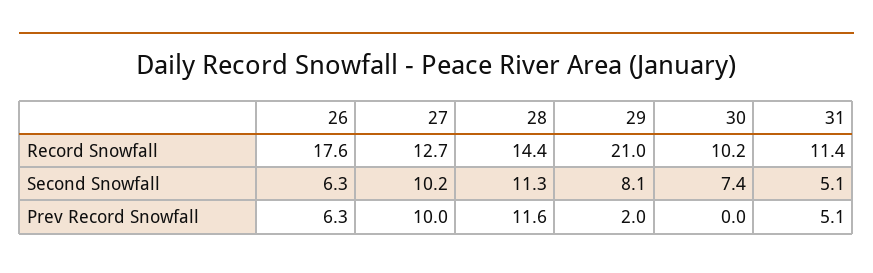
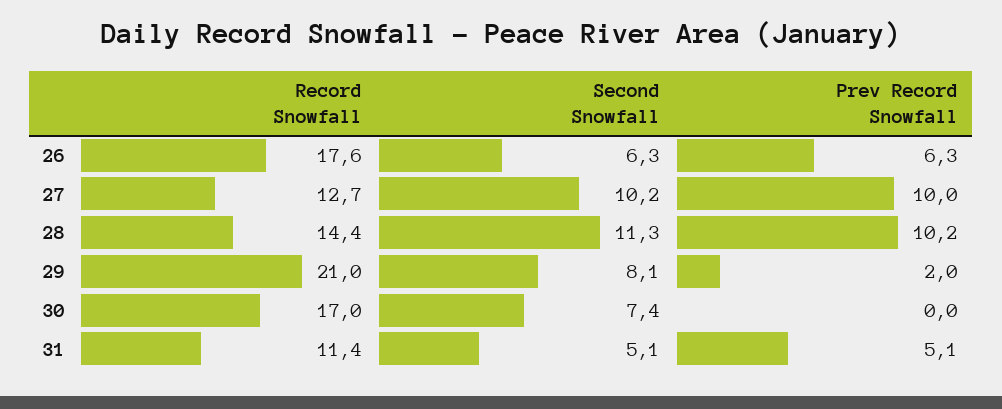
30, Record Snowfall: 10.2 -> 17
28, Prev Record Snowfall: 11.6 -> 10.2

